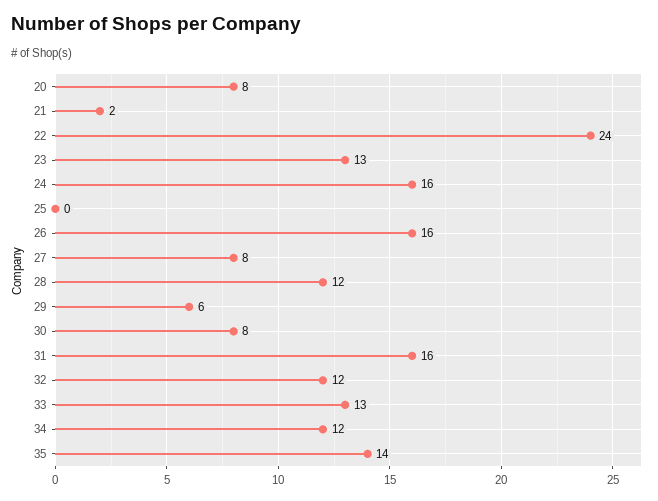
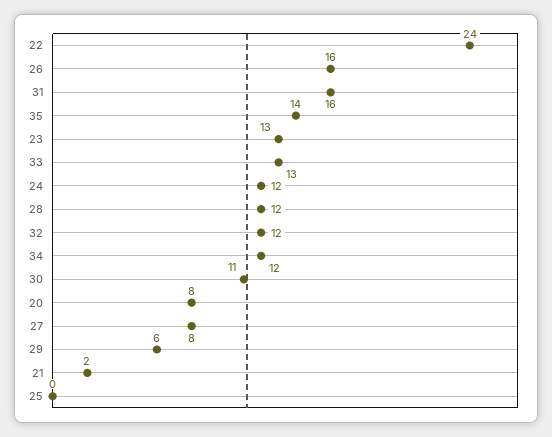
24: 16 -> 12
30: 8 -> 11

